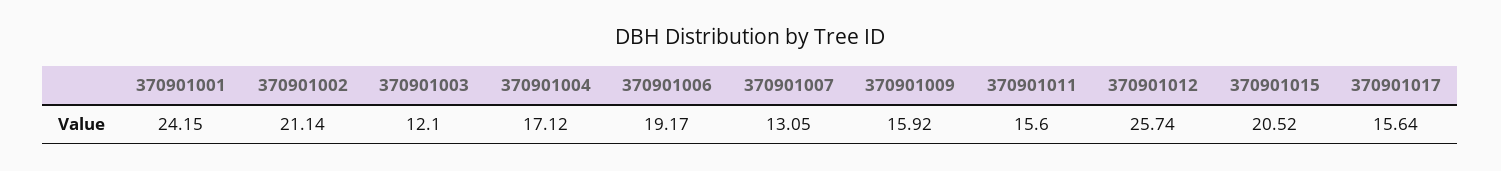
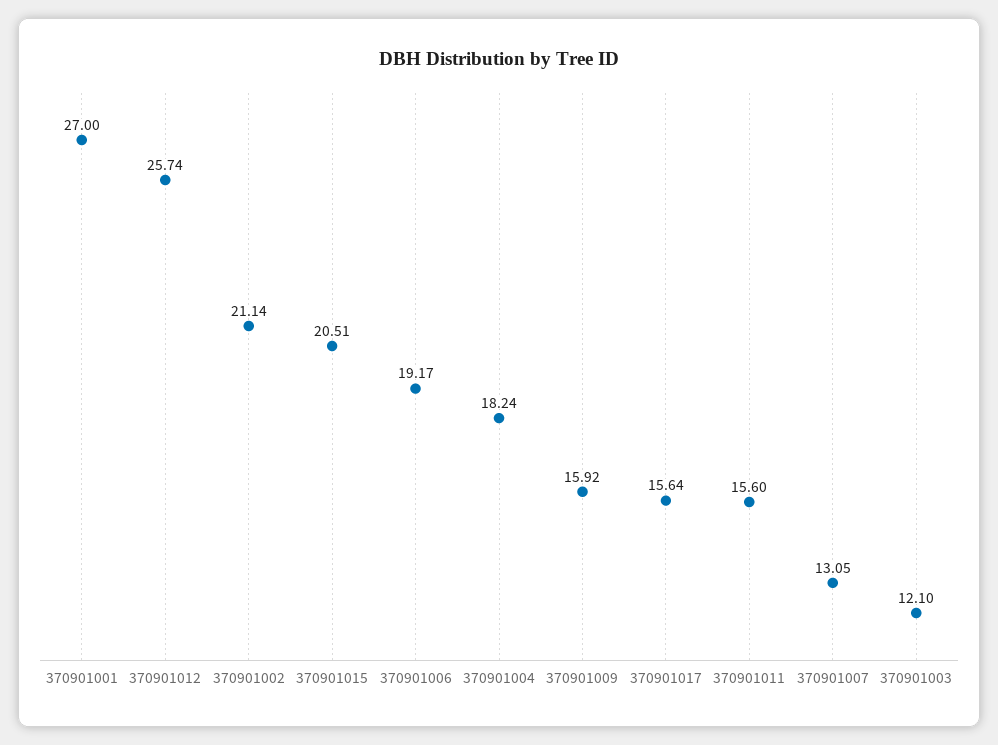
370901001: 24.15 -> 27
370901004: 17.12 -> 18.24
370901015: 20.52 -> 20.51

